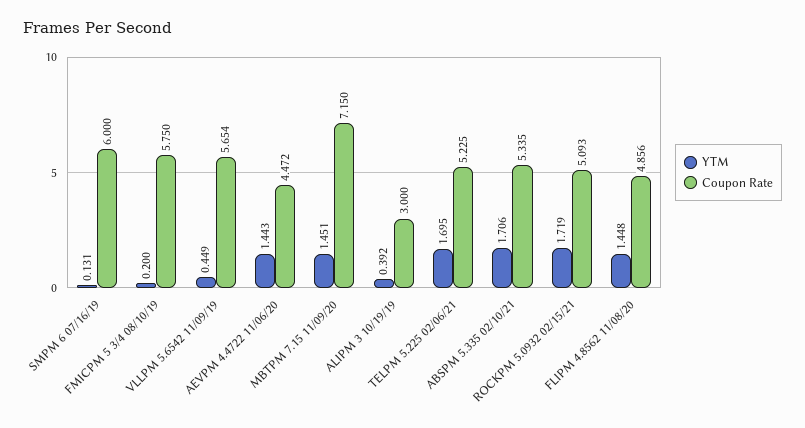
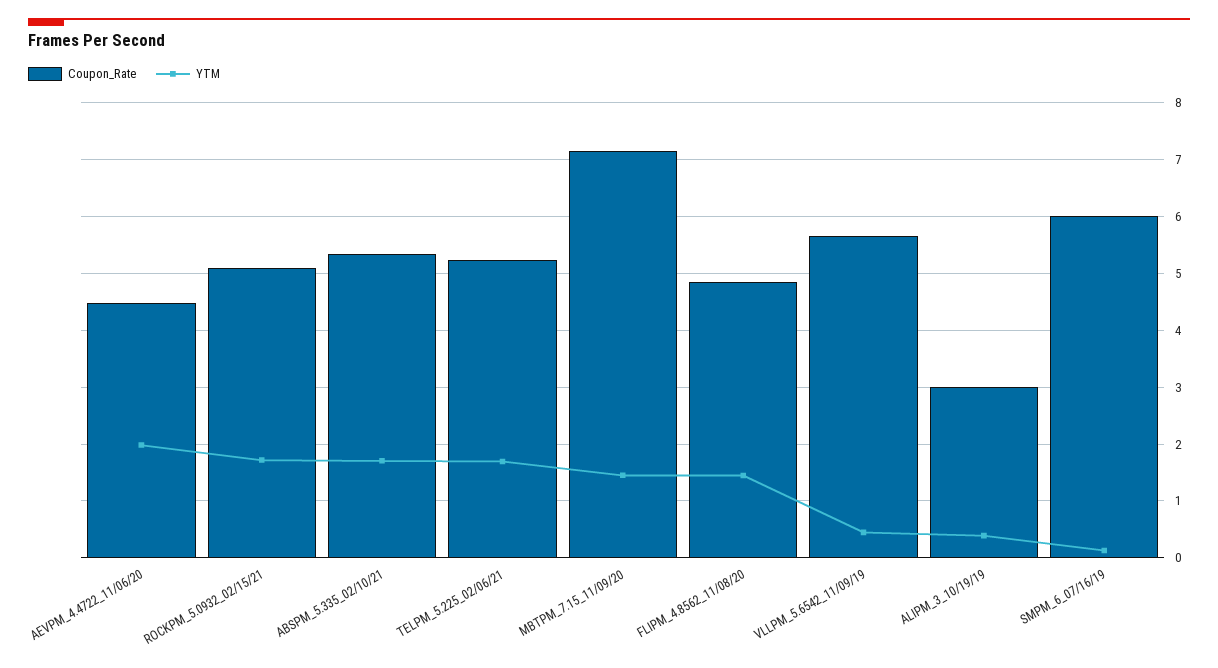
YTM, FMICPM 5 3/4 08/10/19: 0.2 -> none
Coupon Rate, FMICPM 5 3/4 08/10/19: 5.75 -> none
YTM, AEVPM 4.4722 11/06/20: 1.443 -> 2

